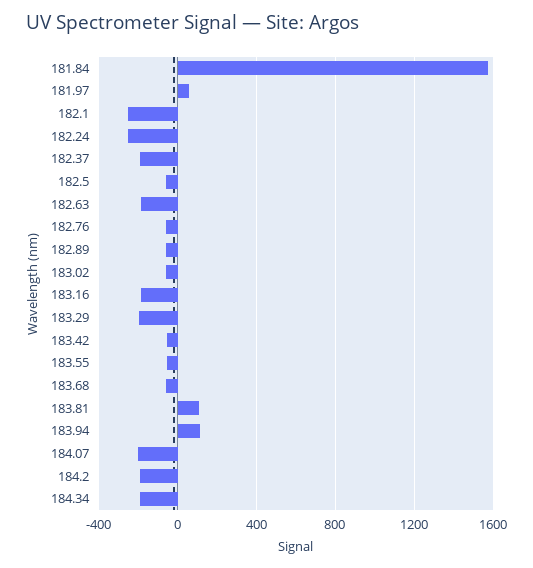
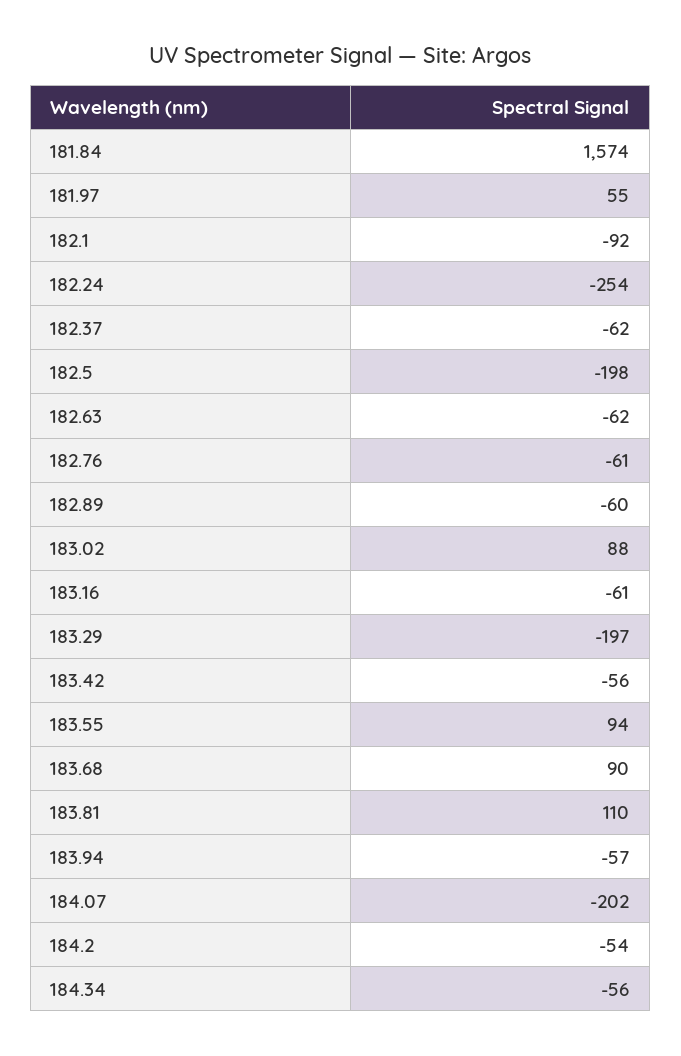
182.1: -250 -> -92
182.37: -200 -> -62
182.5: -50 -> -198
182.63: -200 -> -62
183.02: -50 -> 88
183.16: -200 -> -61
183.55: -50 -> 94
183.68: -50 -> 90
183.94: 100 -> -57
184.2: -200 -> -54
184.34: -200 -> -56

